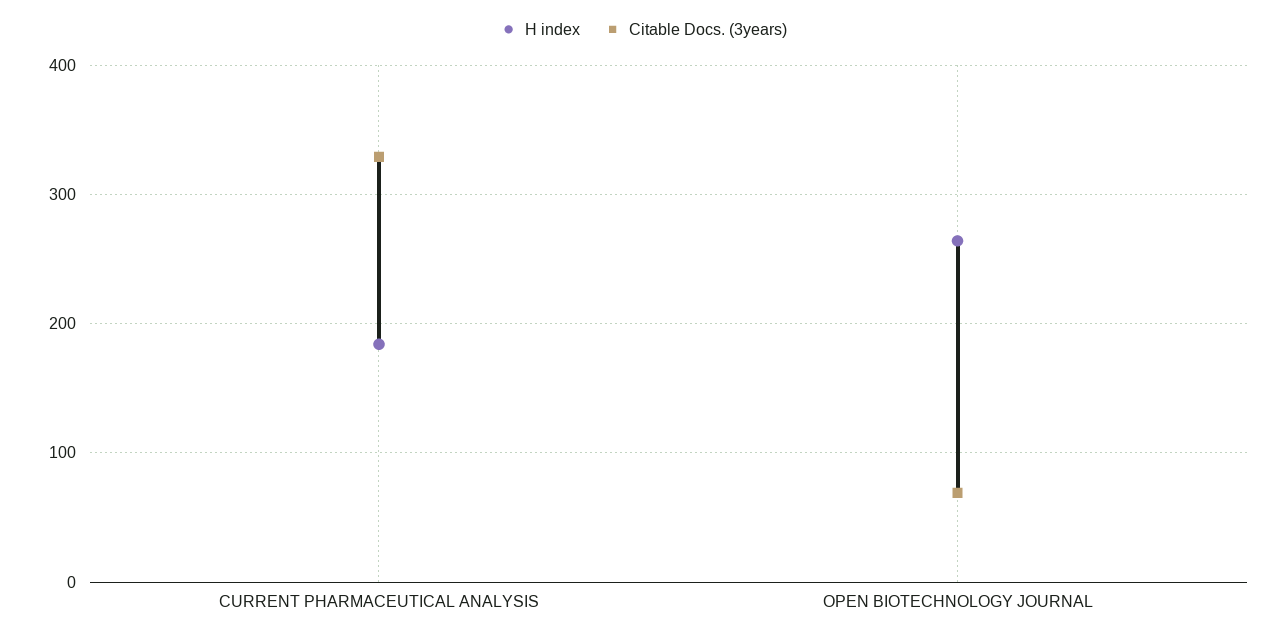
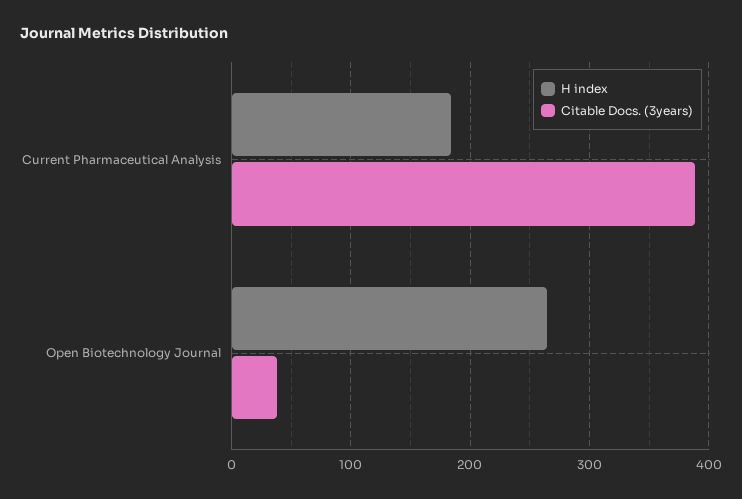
Citable Docs. (3years), CURRENT PHARMACEUTICAL ANALYSIS: 330 -> 390
Citable Docs. (3years), OPEN BIOTECHNOLOGY JOURNAL: 70 -> 40

